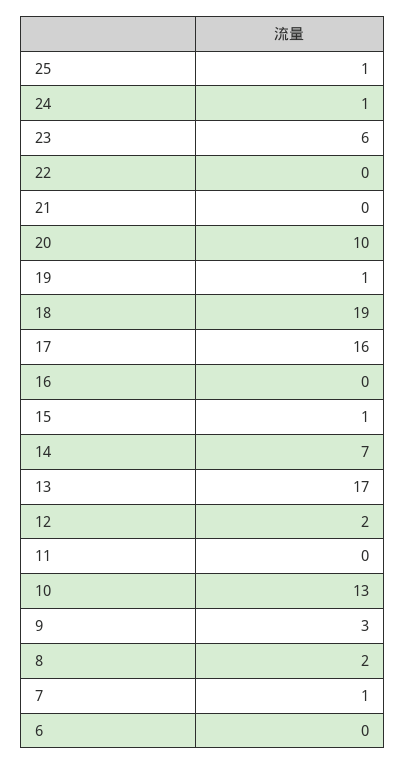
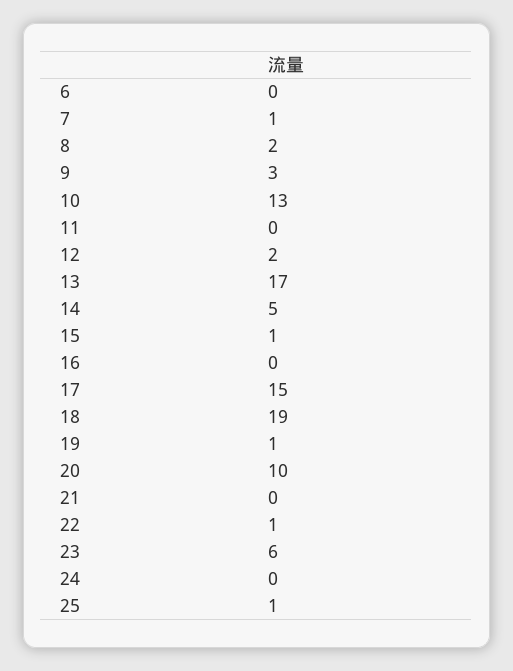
24: 1 -> 0
22: 0 -> 1
17: 16 -> 15
14: 7 -> 5

